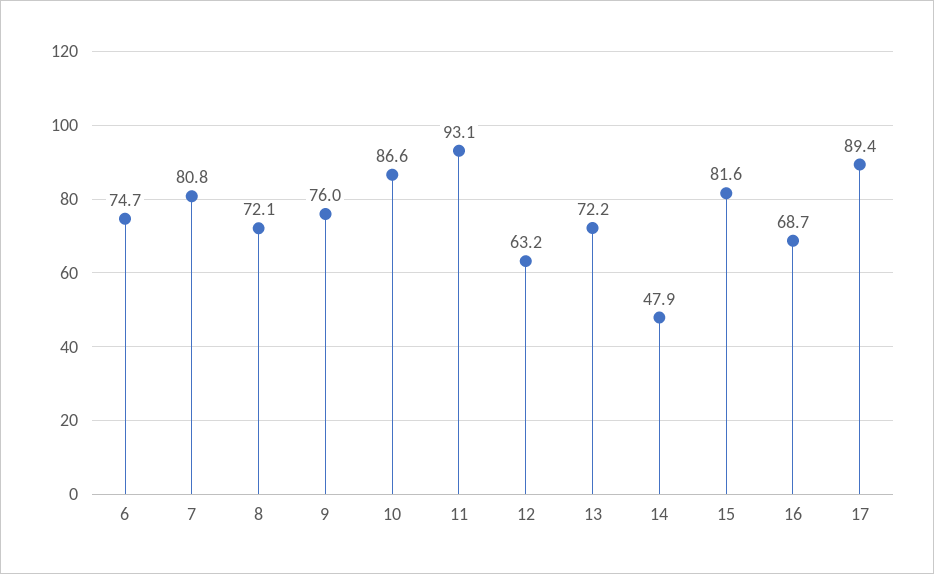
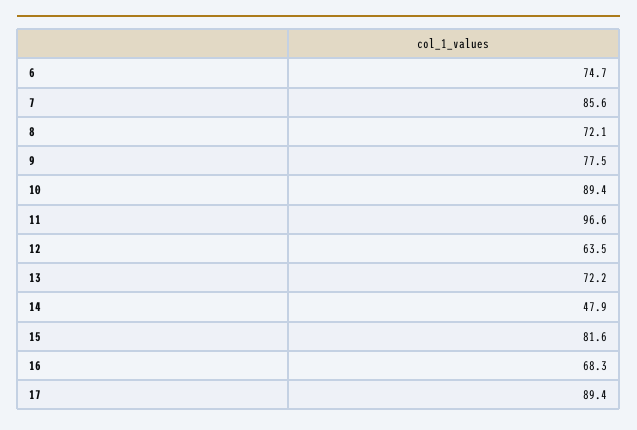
7: 80.8 -> 85.6
9: 76 -> 77.5
10: 86.6 -> 89.4
11: 93.1 -> 96.6
12: 63.2 -> 63.5
16: 68.7 -> 68.3

